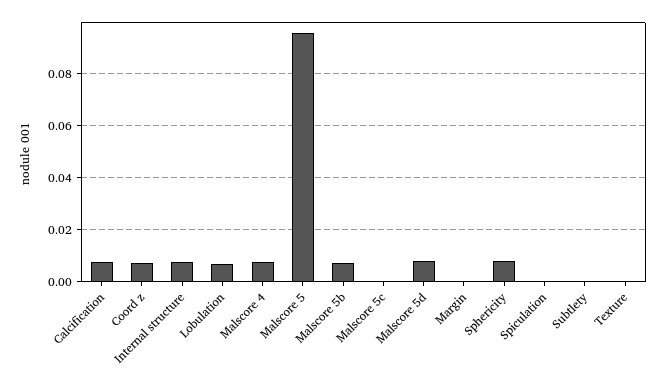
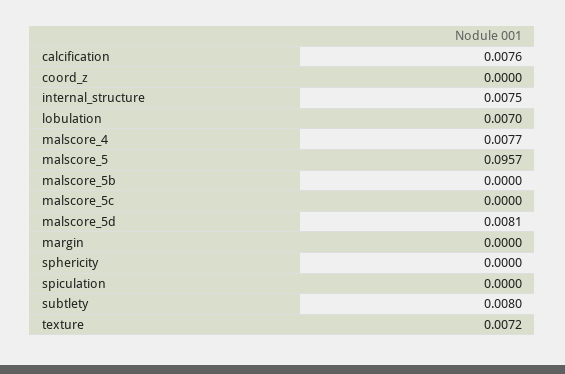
Coord z: 0.0075 -> 0
Malscore 5b: 0.0075 -> 0
Sphericity: 0.0075 -> 0
Subtlety: 0 -> 0.008
Texture: 0 -> 0.0072

